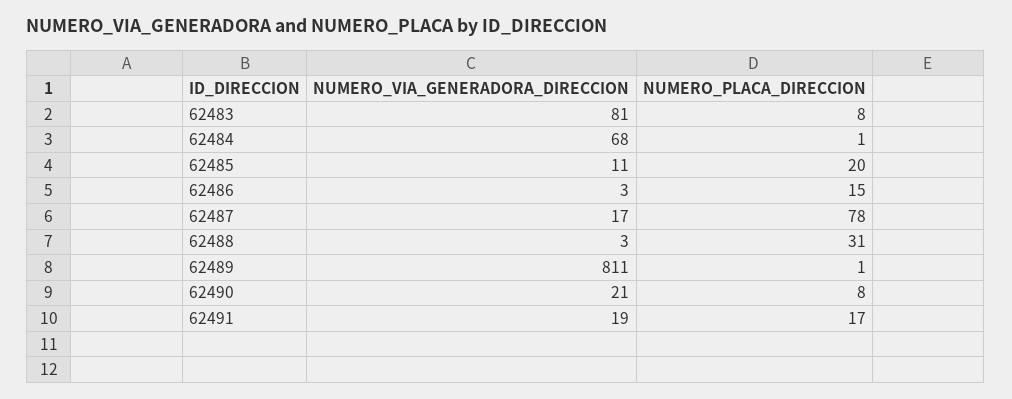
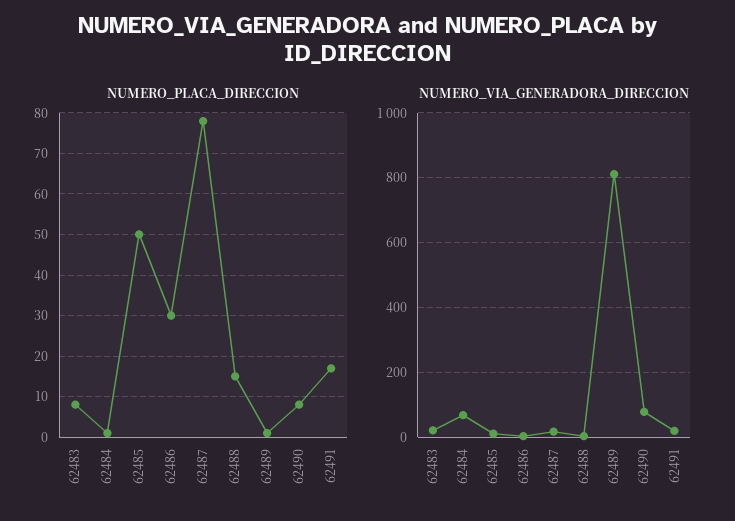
NUMERO_VIA_GENERADORA_DIRECCION, 62483: 81 -> 20
NUMERO_PLACA_DIRECCION, 62485: 20 -> 50
NUMERO_PLACA_DIRECCION, 62486: 15 -> 30
NUMERO_PLACA_DIRECCION, 62488: 31 -> 15
NUMERO_VIA_GENERADORA_DIRECCION, 62490: 21 -> 80

